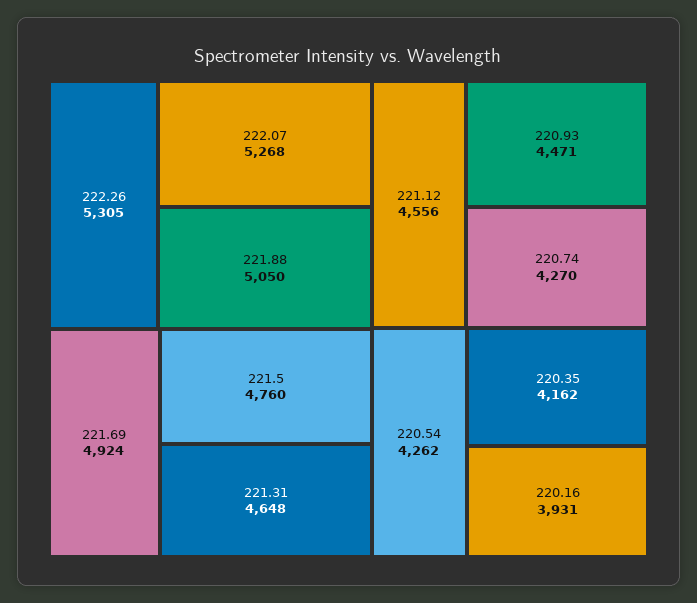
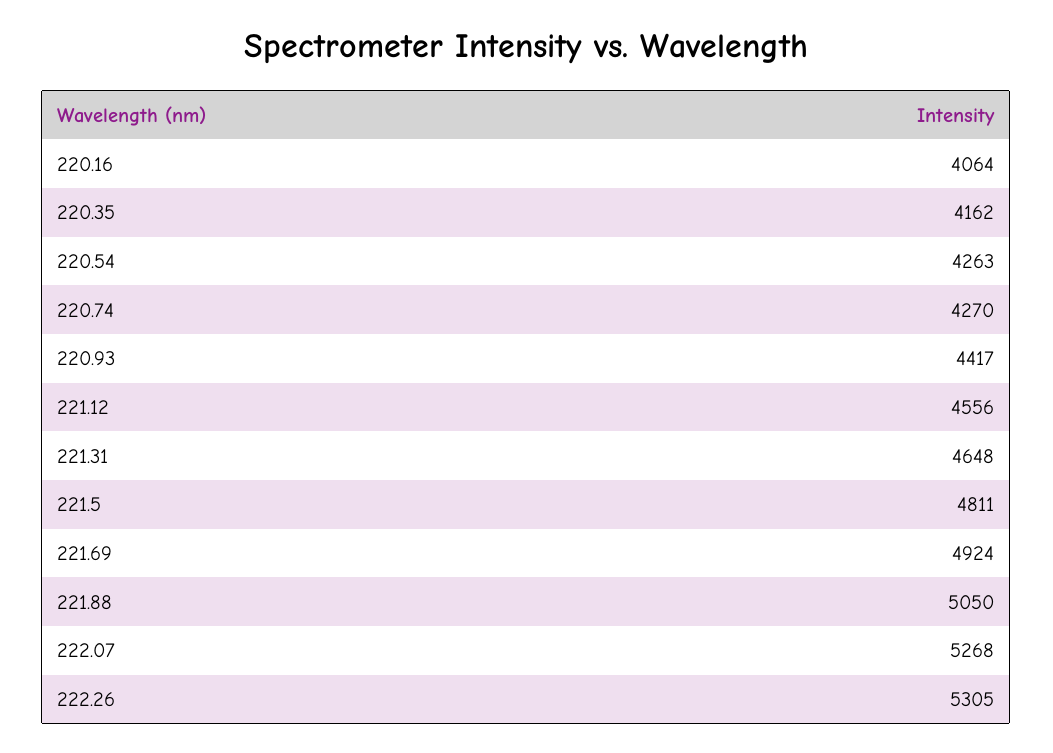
221.5: 4760 -> 4811
220.93: 4471 -> 4417
220.54: 4262 -> 4263
220.16: 3931 -> 4064

